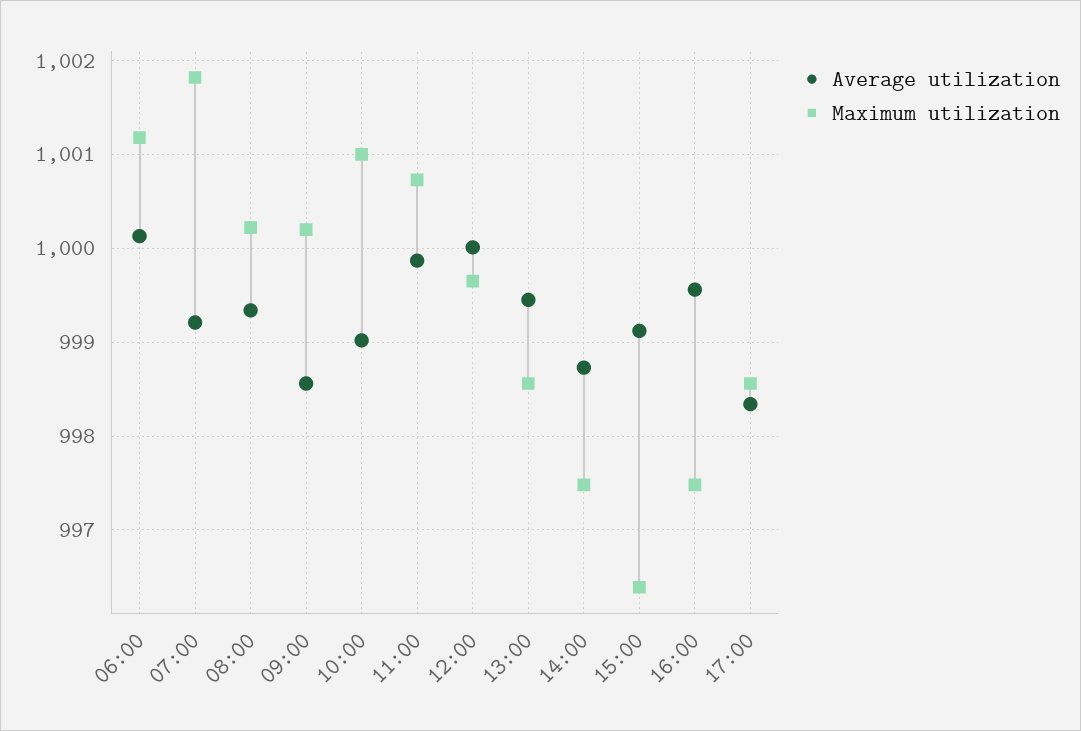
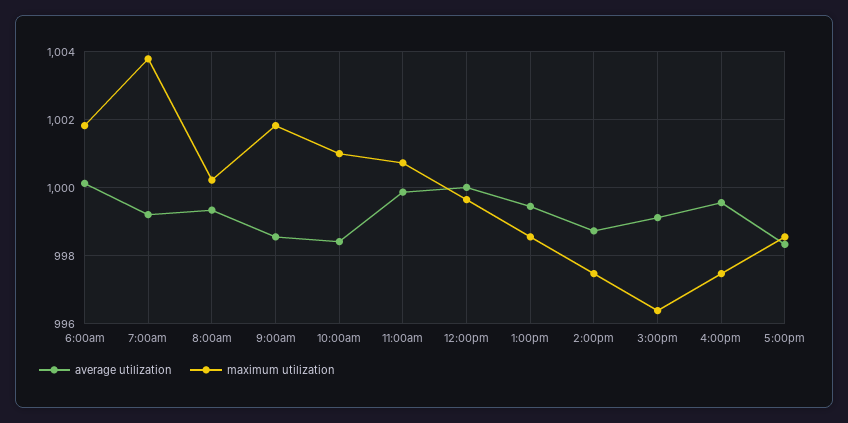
Maximum utilization, 06:00: 1001.2 -> 1001.8
Maximum utilization, 07:00: 1001.8 -> 1003.8
Maximum utilization, 09:00: 1000.2 -> 1001.8
Average utilization, 10:00: 999 -> 998.4

